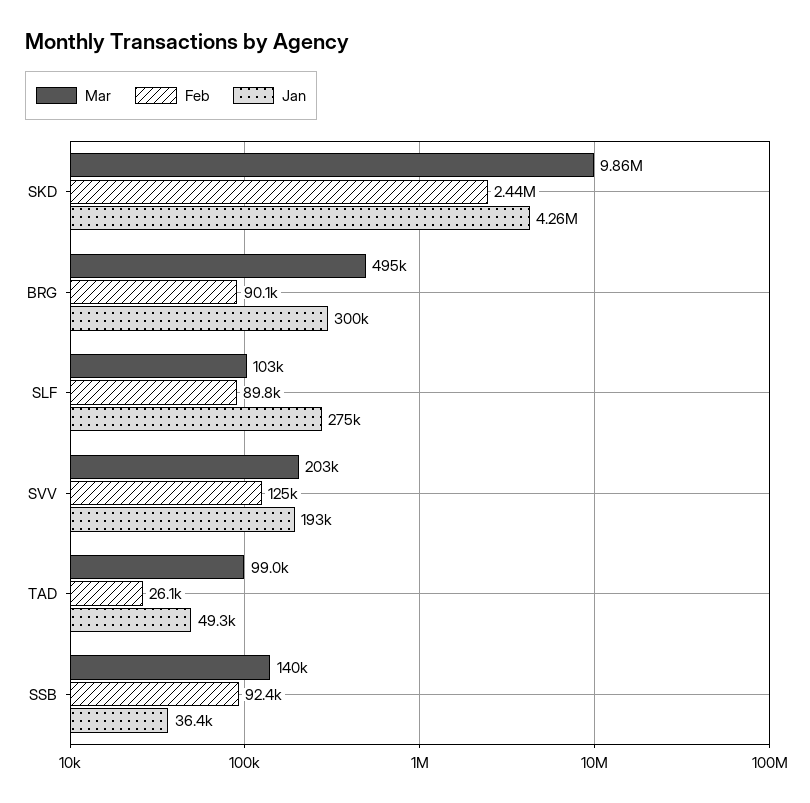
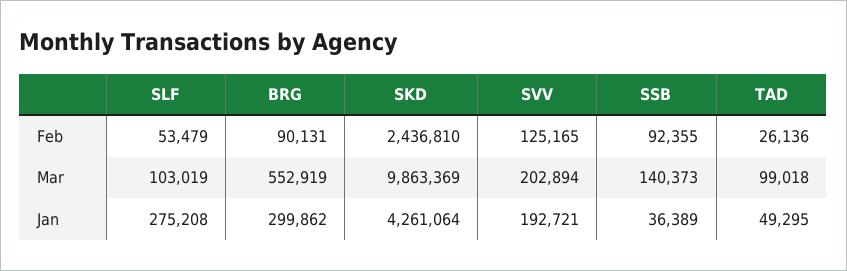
Mar, BRG: 495000 -> 552919
Feb, SLF: 89800 -> 53479

